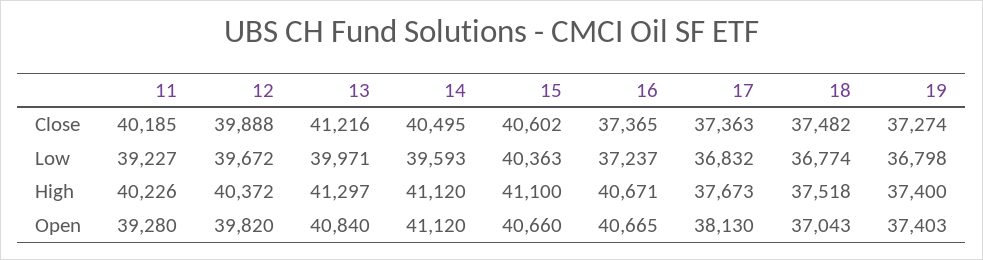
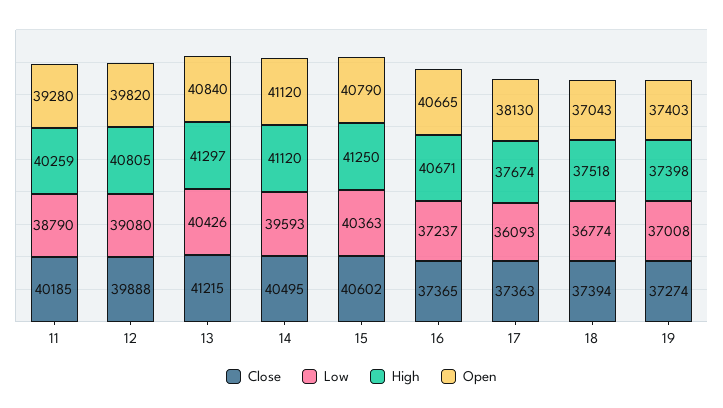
Close, 13: 41216 -> 41215
Close, 18: 37482 -> 37394
Low, 11: 39227 -> 38790
Low, 12: 39672 -> 39080
Low, 13: 39971 -> 40426
Low, 17: 36832 -> 36093
Low, 19: 36798 -> 37008
High, 11: 40226 -> 40259
High, 12: 40372 -> 40805
High, 15: 41100 -> 41250
High, 17: 37673 -> 37674
High, 19: 37400 -> 37398
Open, 15: 40660 -> 40790

